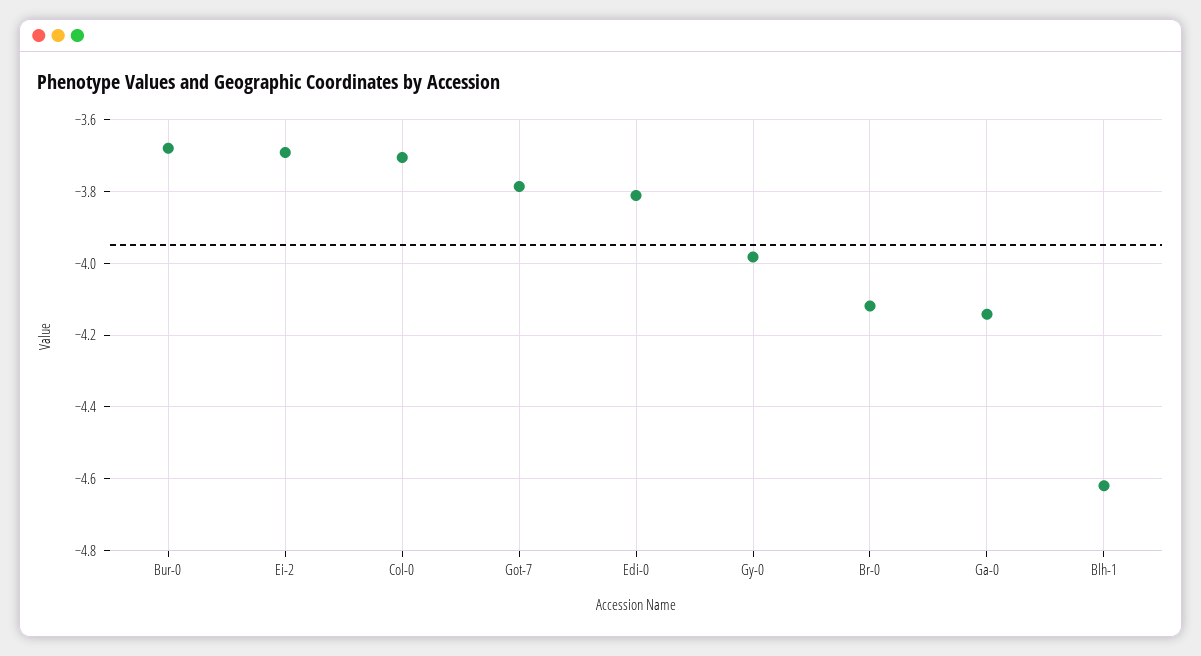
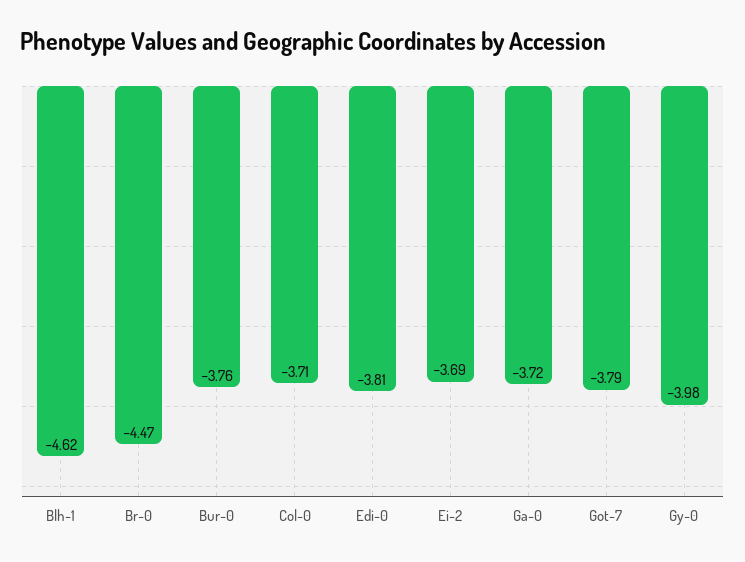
Bur-0: -3.68 -> -3.76
Br-0: -4.12 -> -4.47
Ga-0: -4.14 -> -3.72

